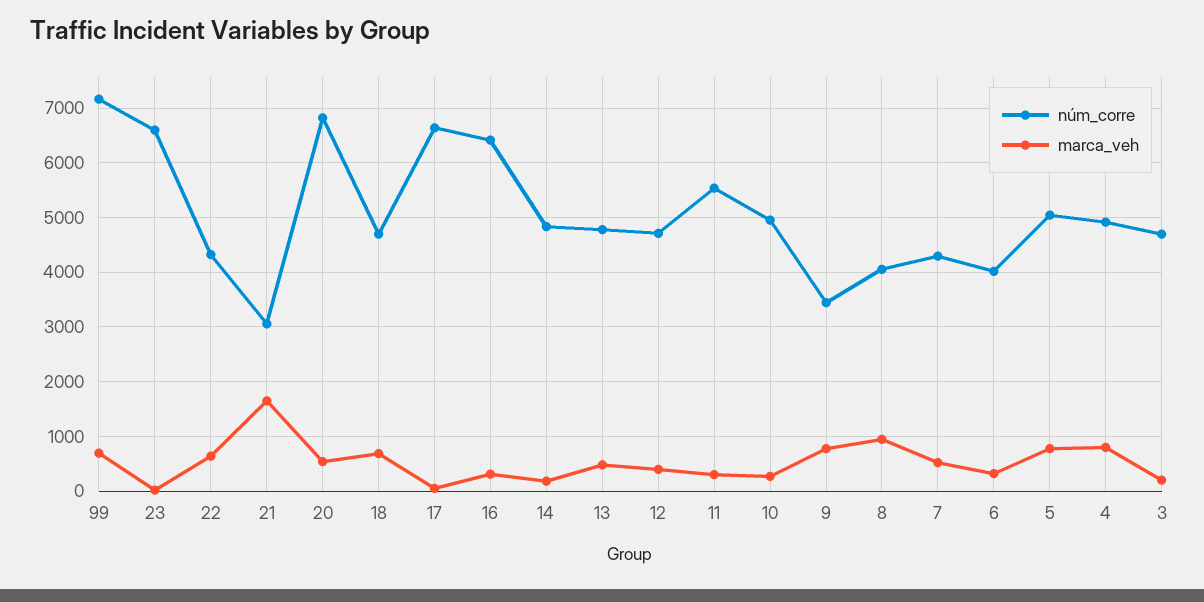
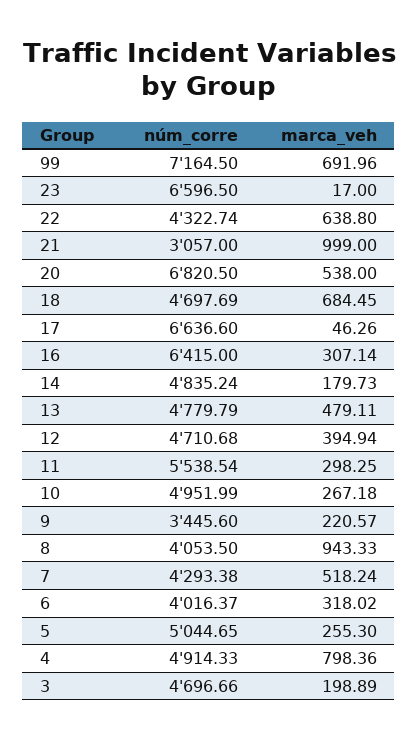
marca_veh, 21: 1600 -> 999
marca_veh, 9: 800 -> 220.57
marca_veh, 5: 800 -> 255.3

